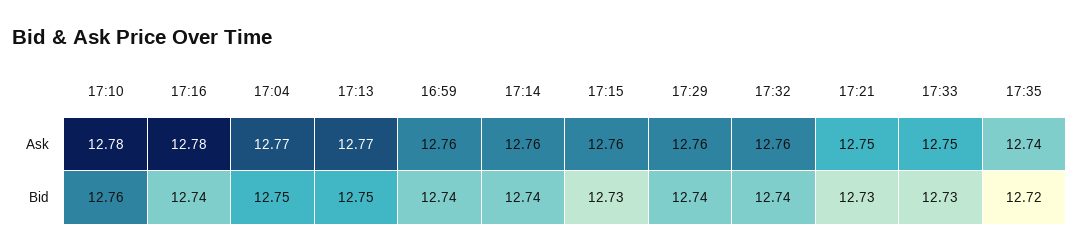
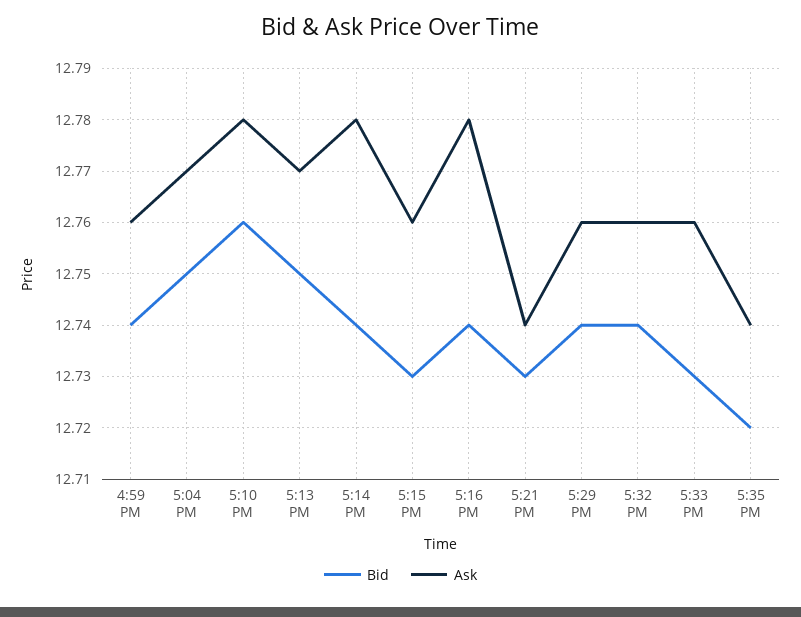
Ask, 17:14: 12.76 -> 12.78
Ask, 17:21: 12.75 -> 12.74
Ask, 17:33: 12.75 -> 12.76

